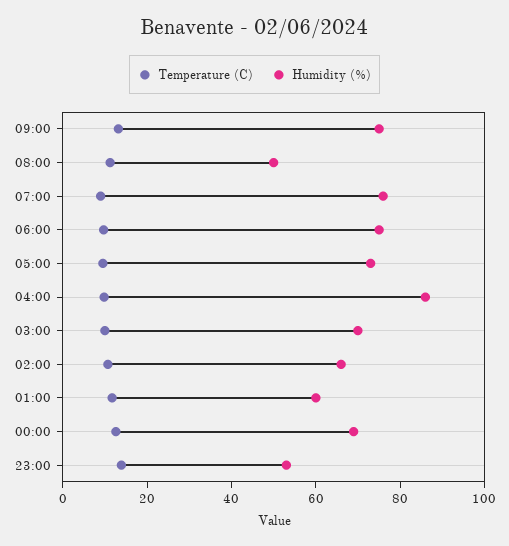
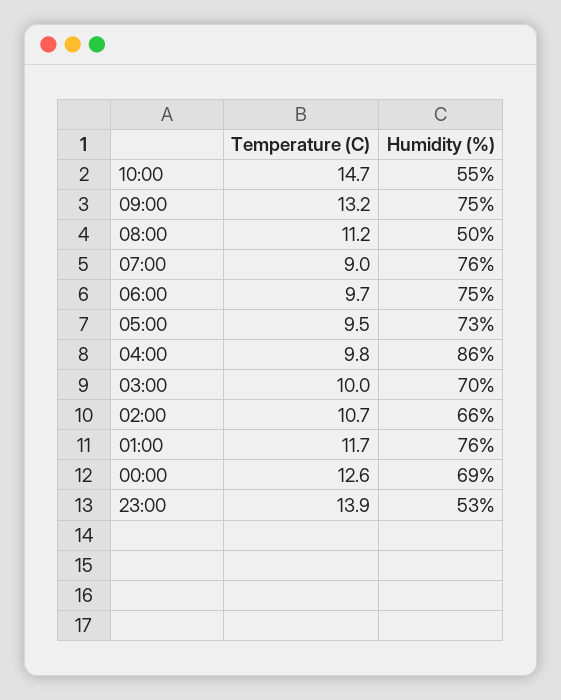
Humidity (%), 01:00: 60 -> 76
Temperature (C), 10:00: none -> 14.7
Humidity (%), 10:00: none -> 55

